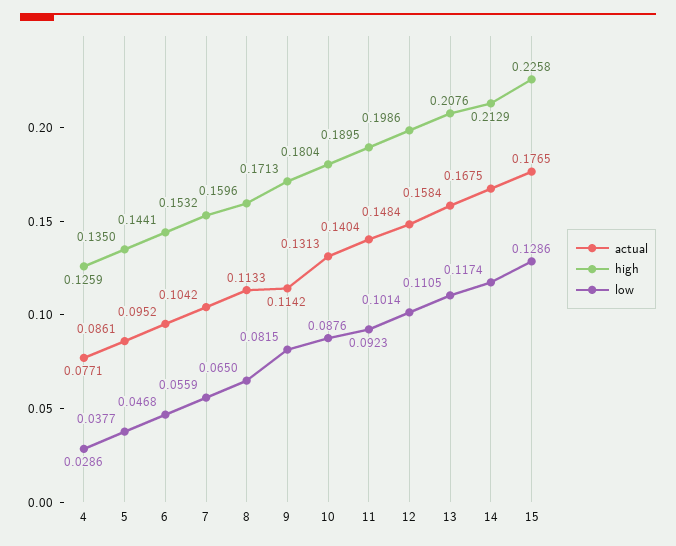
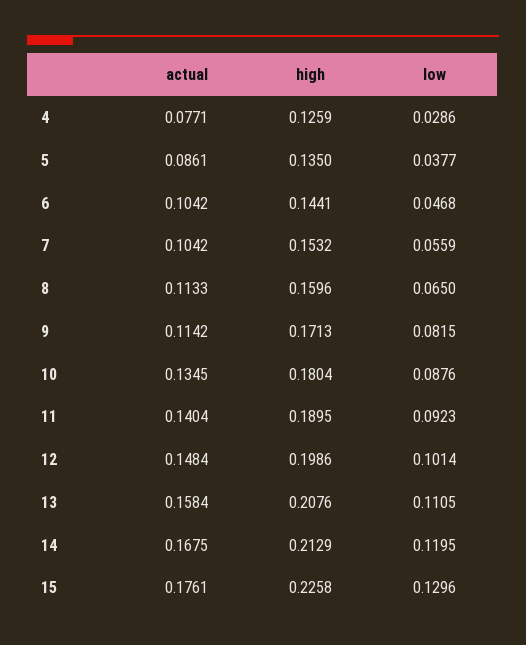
actual, 6: 0.0952 -> 0.1042
actual, 10: 0.1313 -> 0.1345
low, 14: 0.1174 -> 0.1195
actual, 15: 0.1765 -> 0.1761
low, 15: 0.1286 -> 0.1296

